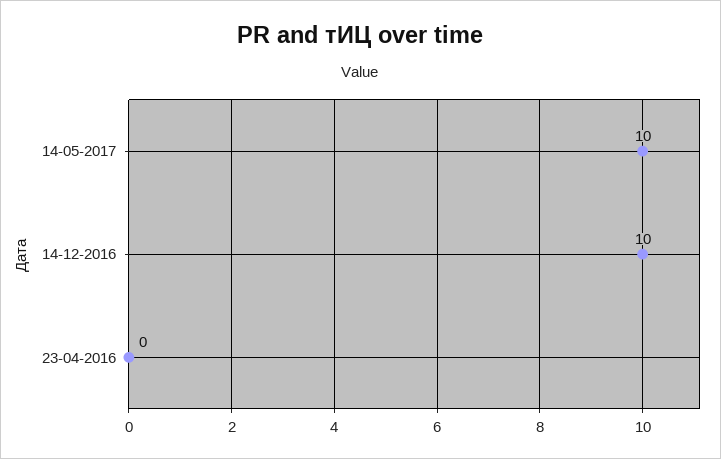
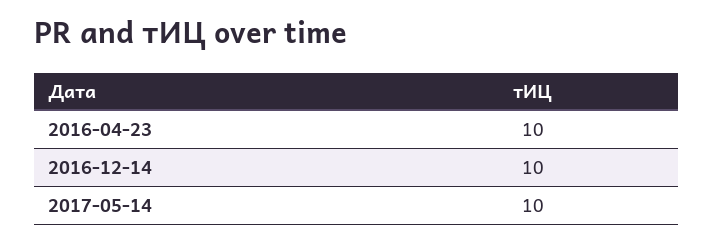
23-04-2016: 0 -> 10

